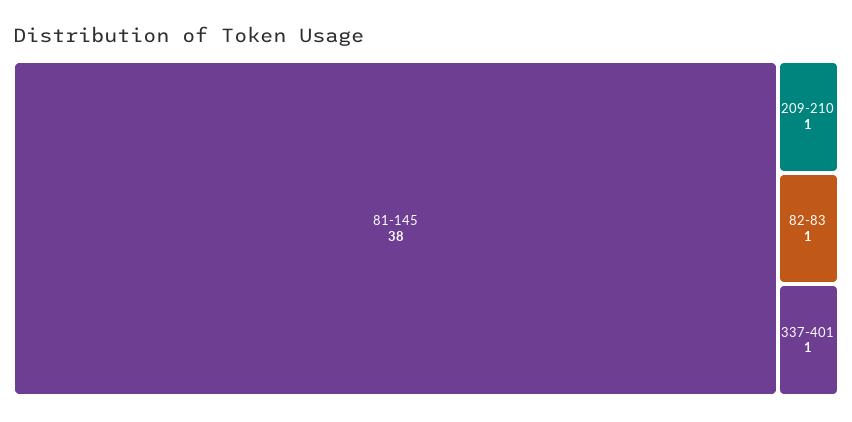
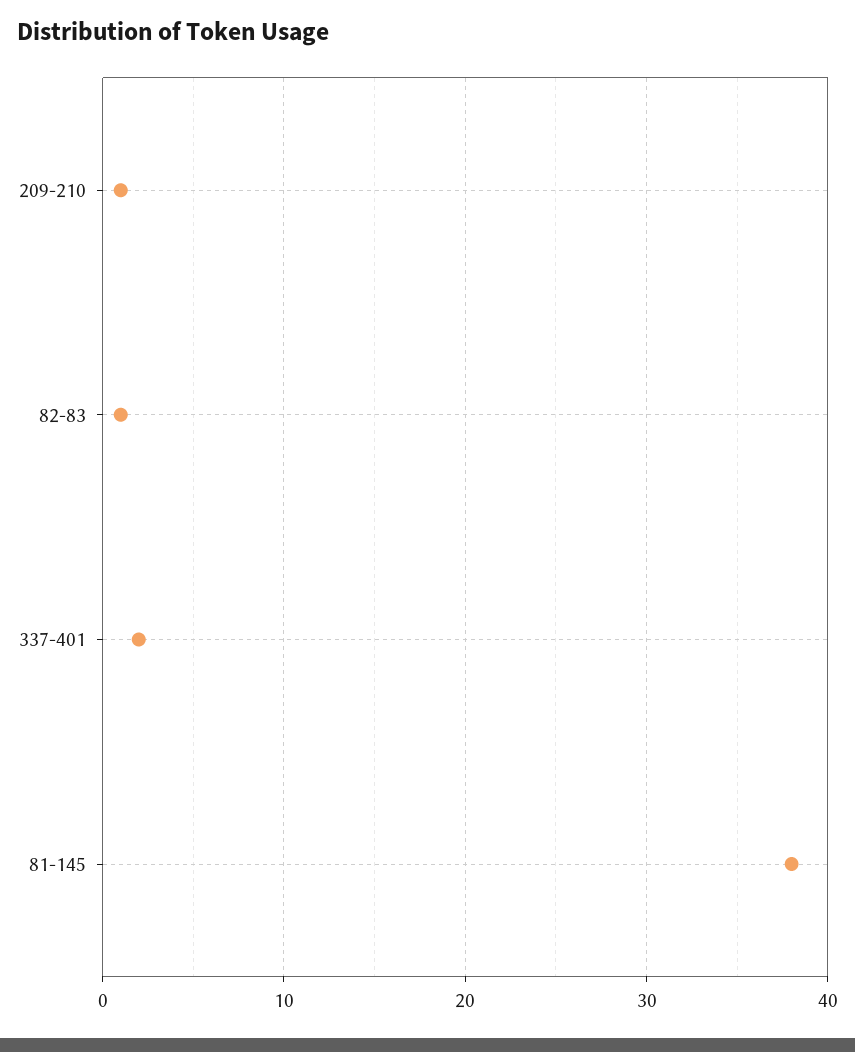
337-401: 1 -> 2

